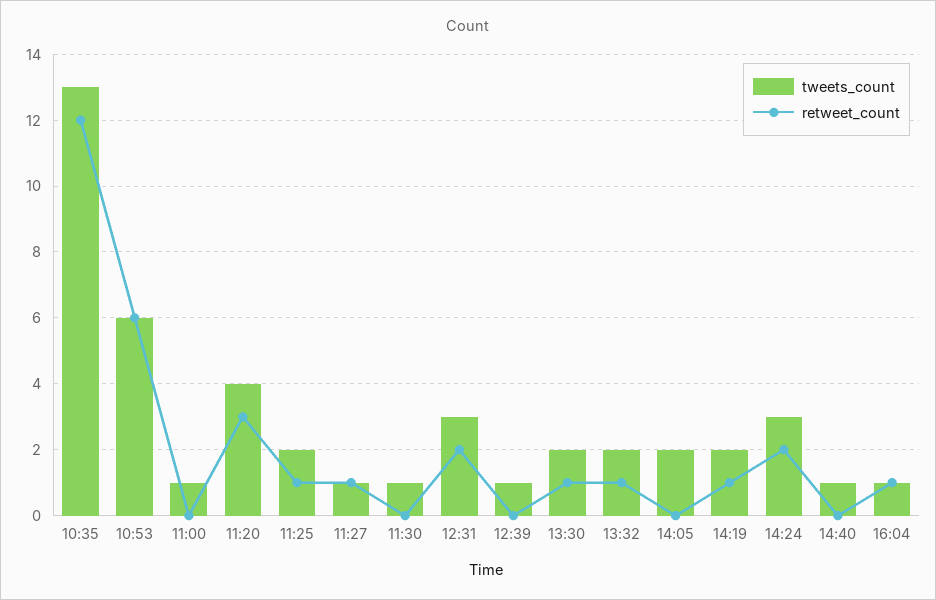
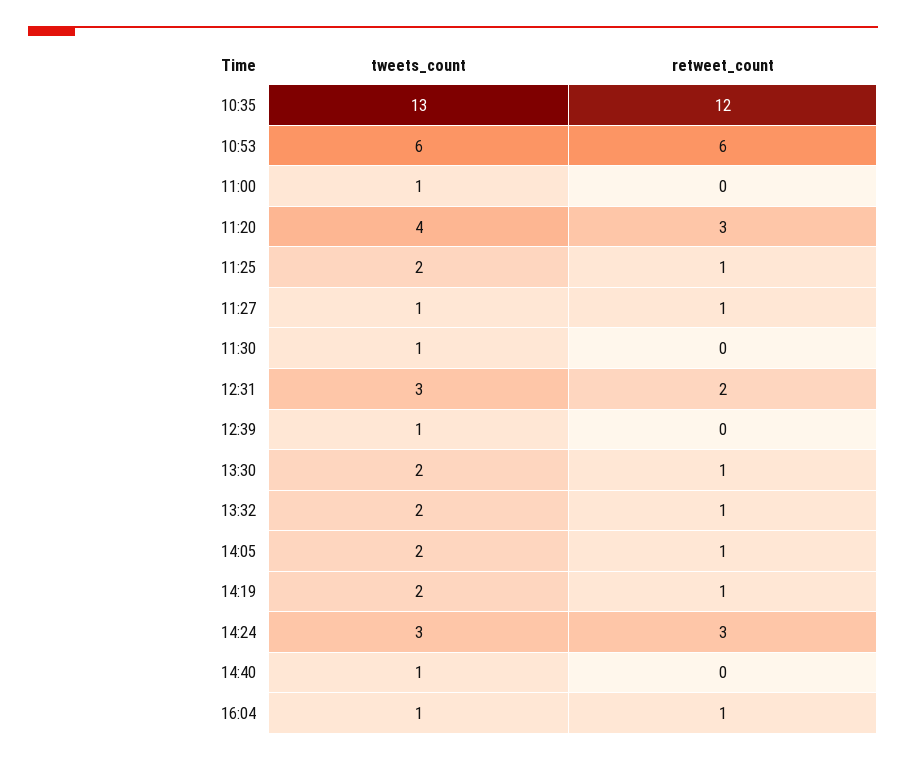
retweet_count, 14:05: 0 -> 1
retweet_count, 14:24: 2 -> 3

